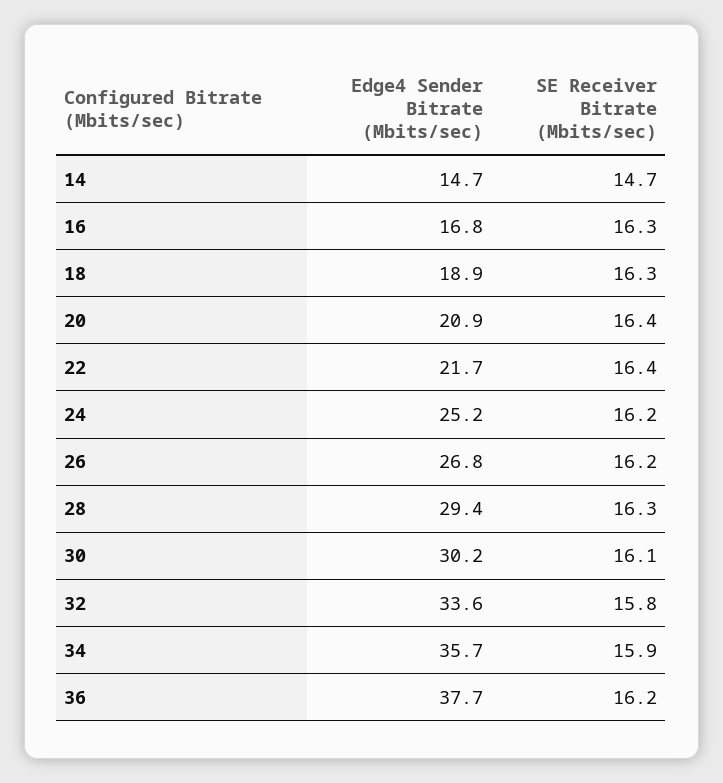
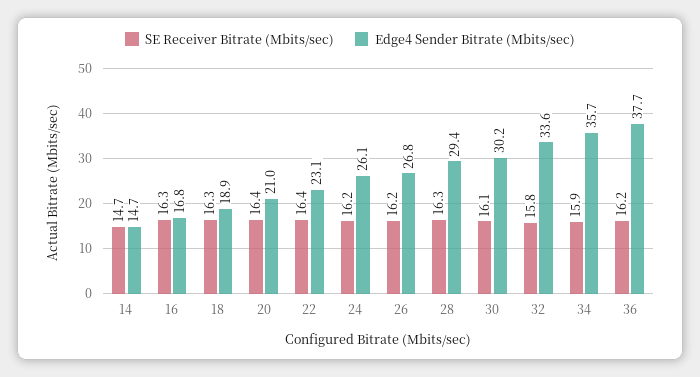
Edge4 Sender Bitrate (Mbits/sec), 20: 20.9 -> 21
Edge4 Sender Bitrate (Mbits/sec), 22: 21.7 -> 23.1
Edge4 Sender Bitrate (Mbits/sec), 24: 25.2 -> 26.1

